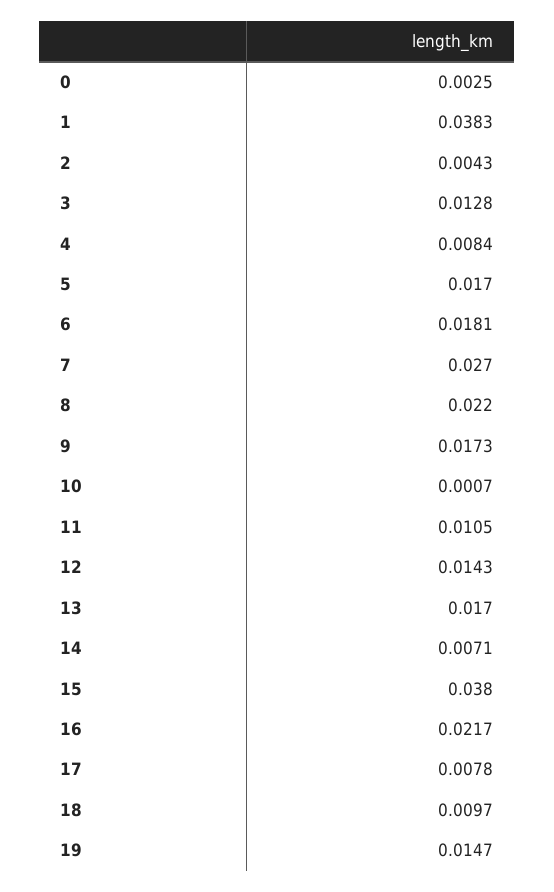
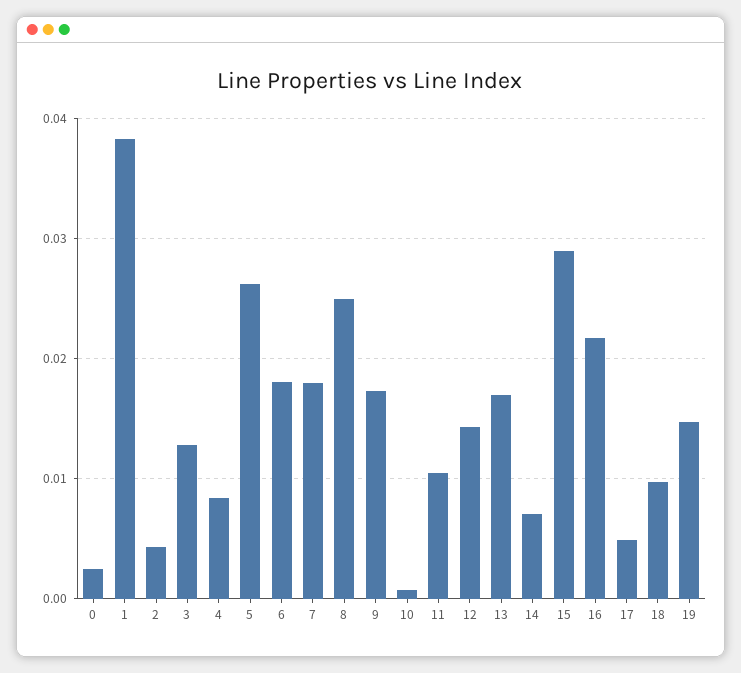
5: 0.017 -> 0.026
7: 0.027 -> 0.018
8: 0.022 -> 0.025
15: 0.038 -> 0.029
17: 0.0078 -> 0.005

